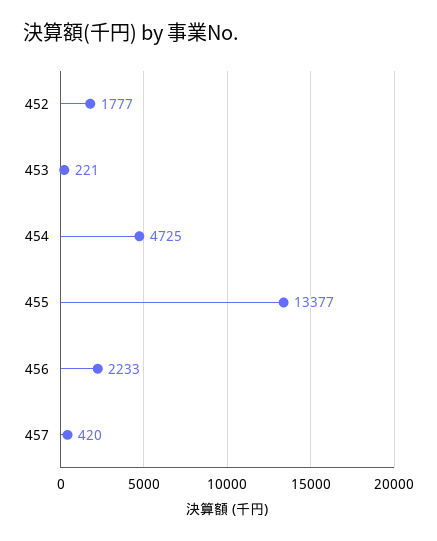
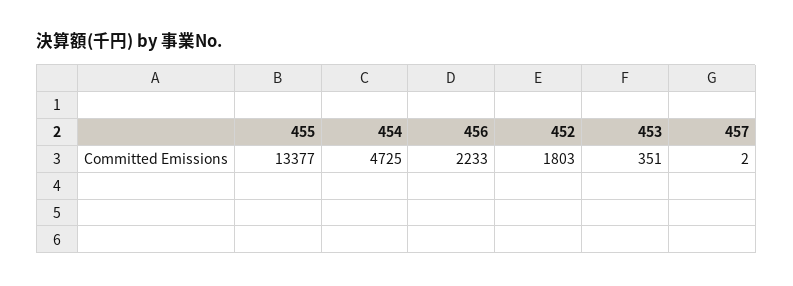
452: 1777 -> 1803
453: 221 -> 351
457: 420 -> 2

